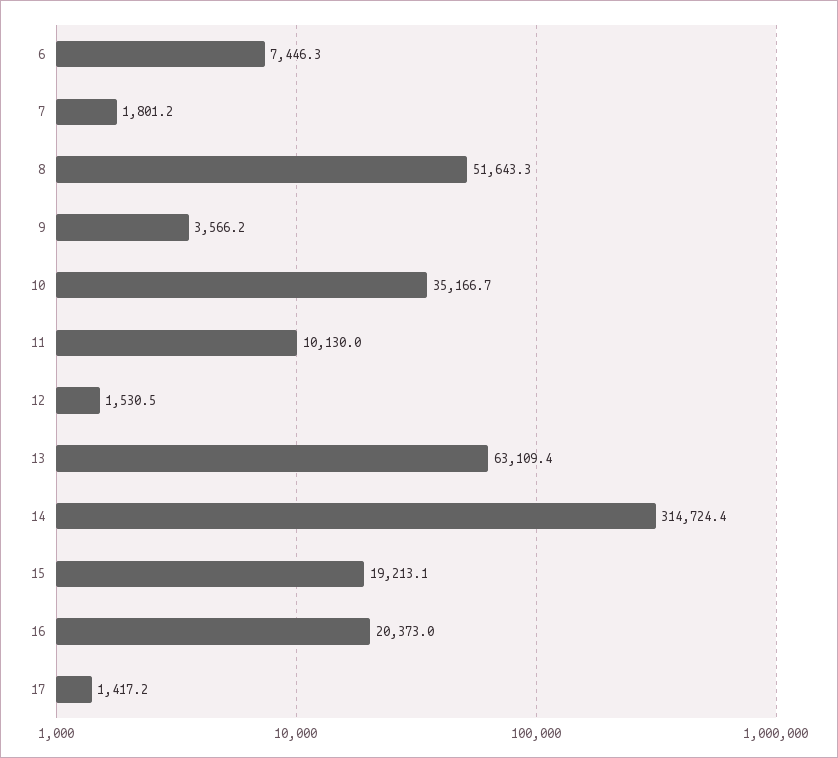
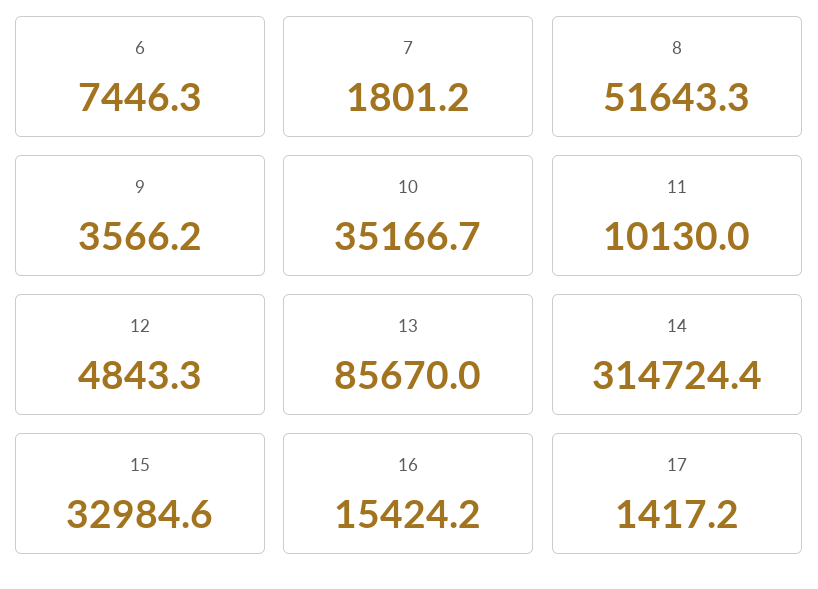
12: 1530.5 -> 4843.3
13: 63109.4 -> 85670
15: 19213.1 -> 32984.6
16: 20373 -> 15424.2

